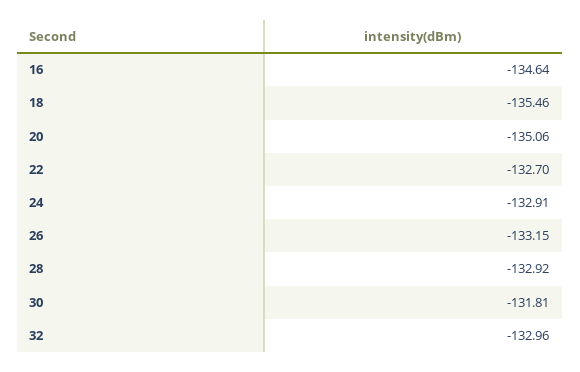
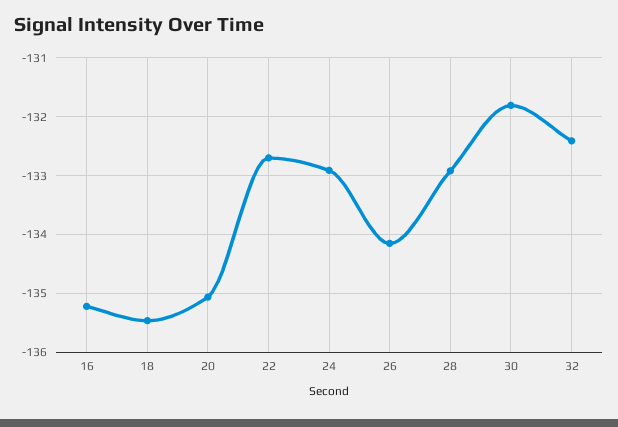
16: -134.64 -> -135.2
26: -133.15 -> -134.2
32: -132.96 -> -132.4

